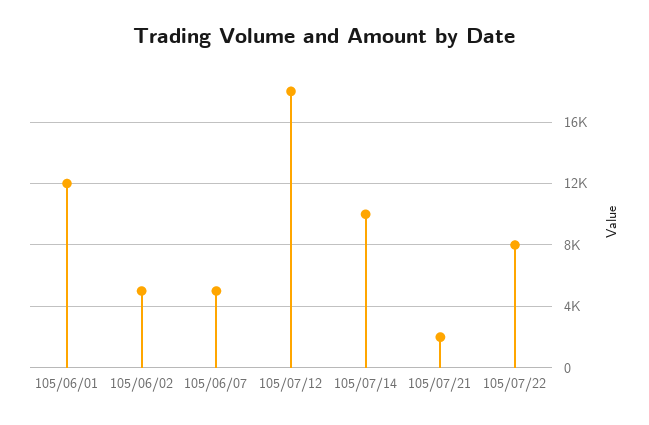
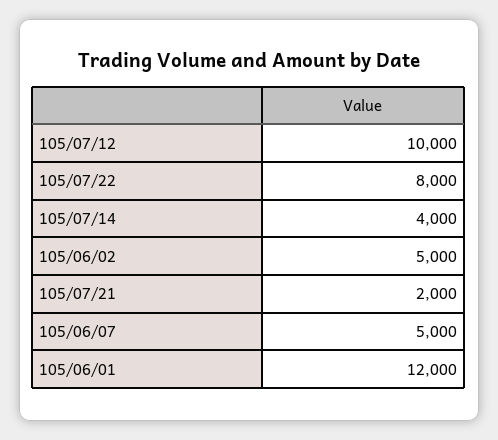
105/07/12: 18000 -> 10000
105/07/14: 10000 -> 4000

